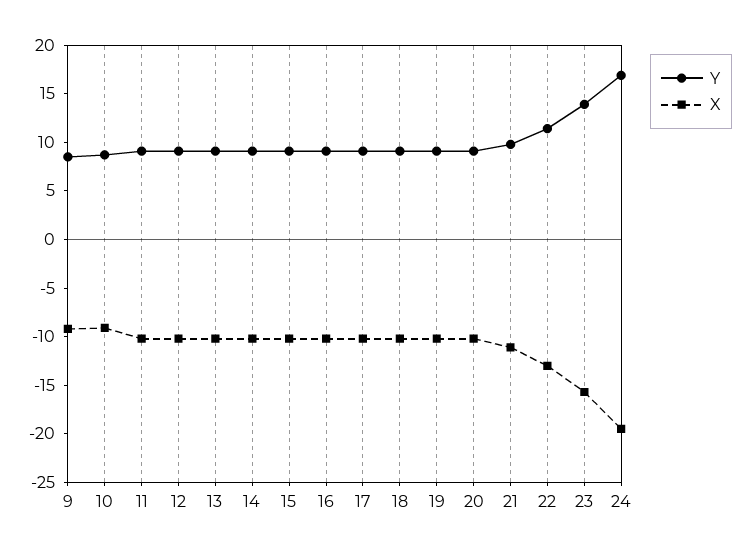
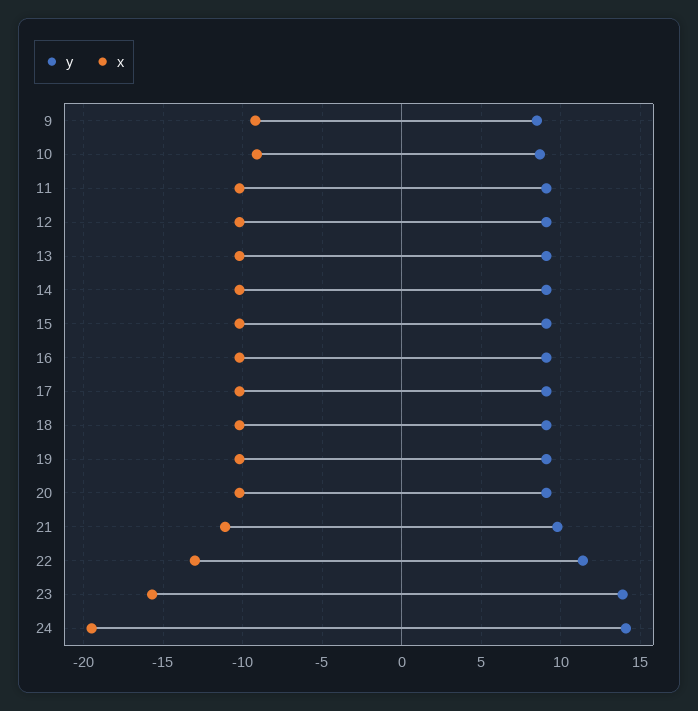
Y, 24: 17 -> 14

